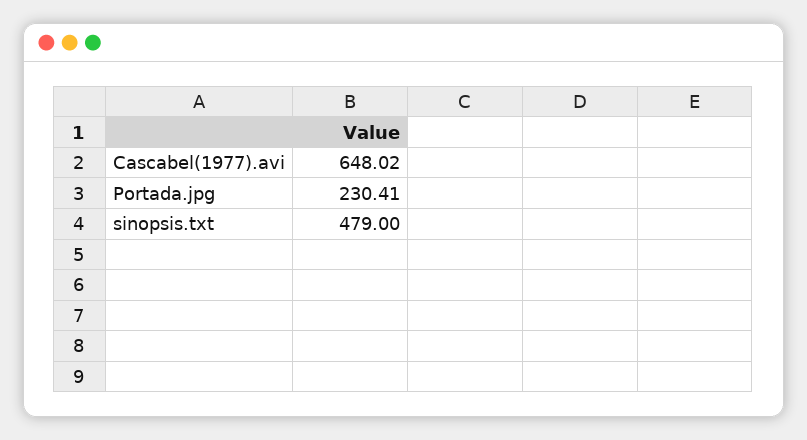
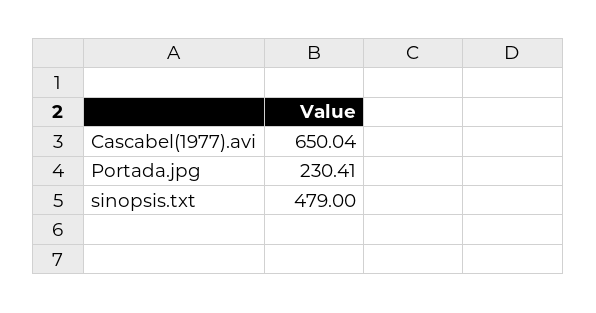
Cascabel(1977).avi: 648.02 -> 650.04

